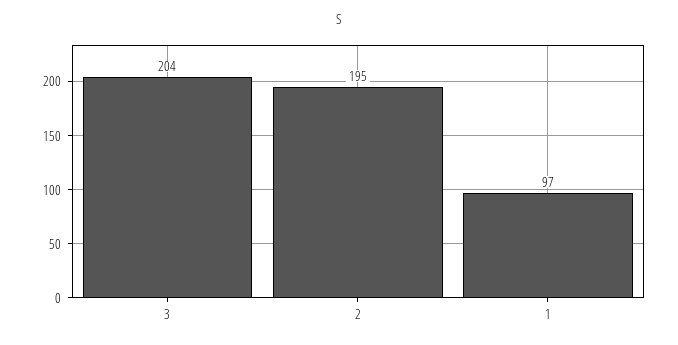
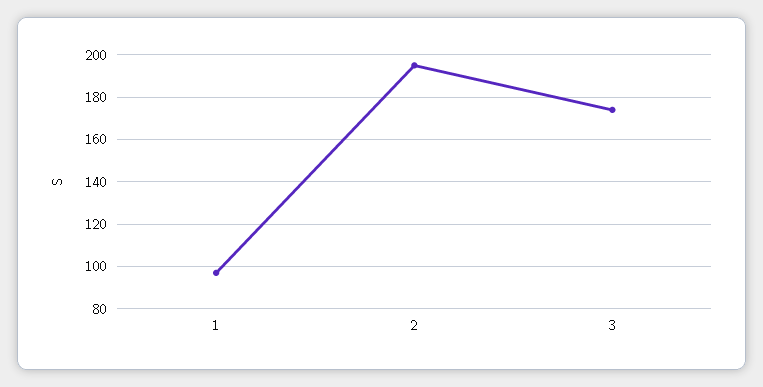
3: 204 -> 175

